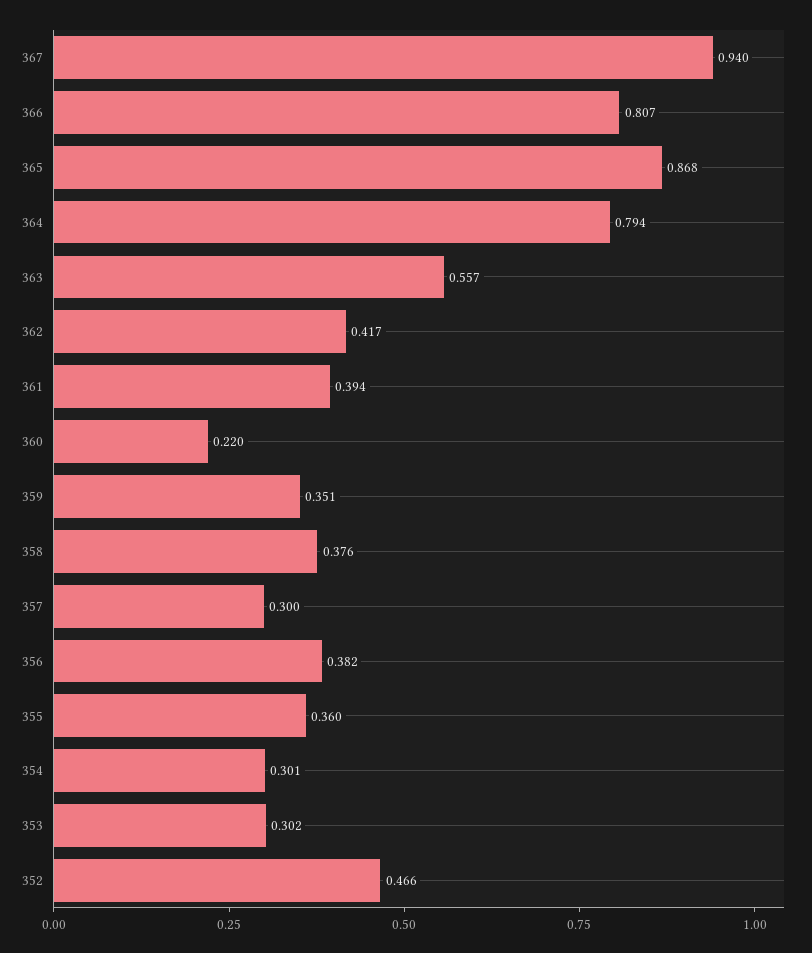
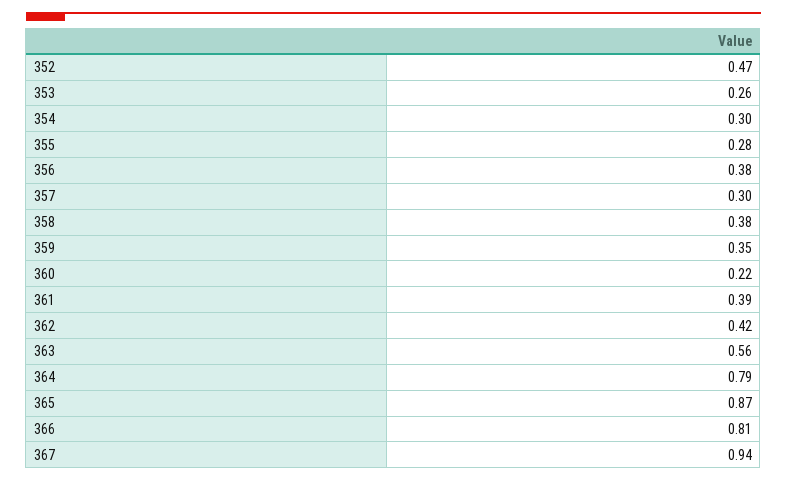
355: 0.36 -> 0.28
353: 0.302 -> 0.26

